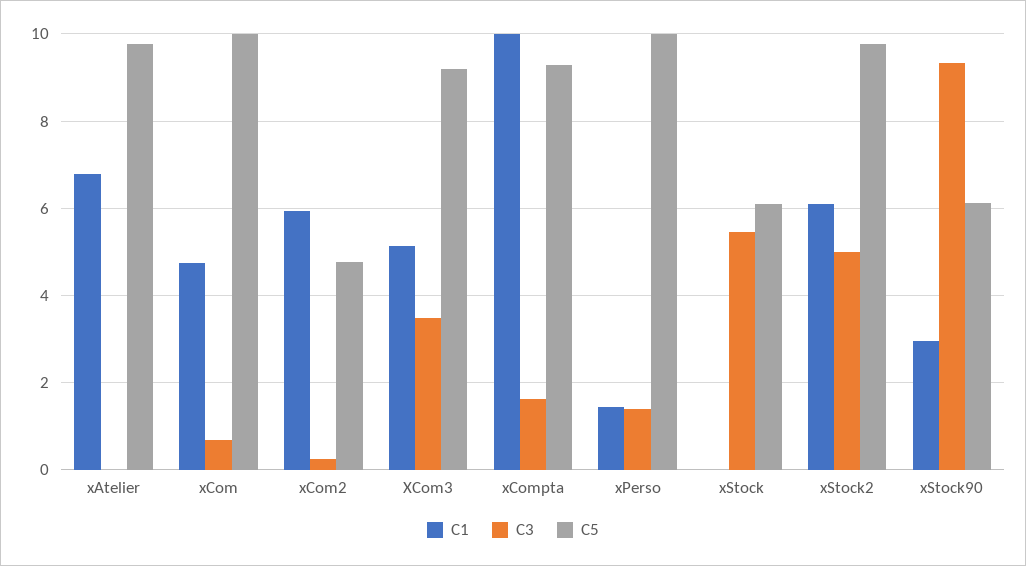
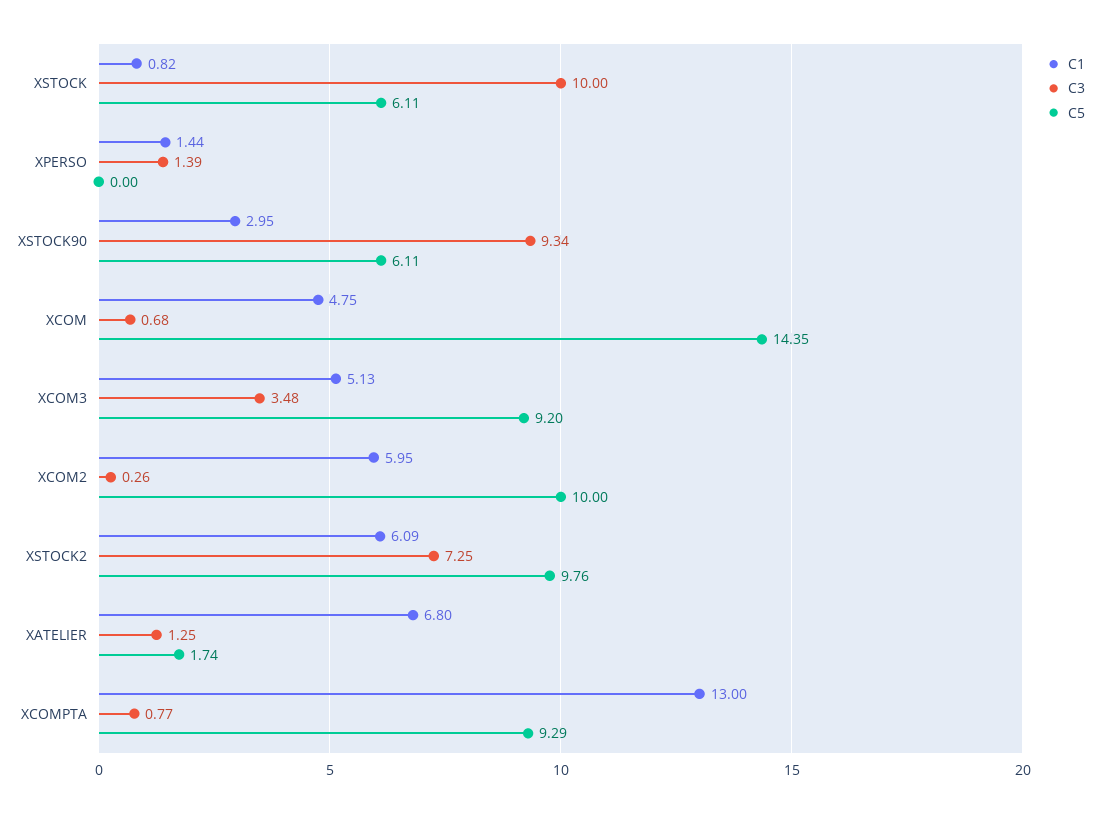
C3, xAtelier: 0 -> 1.25
C5, xAtelier: 9.8 -> 1.74
C5, xCom: 10 -> 14.35
C5, xCom2: 4.8 -> 10
C1, xCompta: 10 -> 13
C3, xCompta: 1.6 -> 0.77
C5, xPerso: 10 -> 0
C1, xStock: 0 -> 0.82
C3, xStock: 5.4 -> 10
C3, xStock2: 5 -> 7.25

